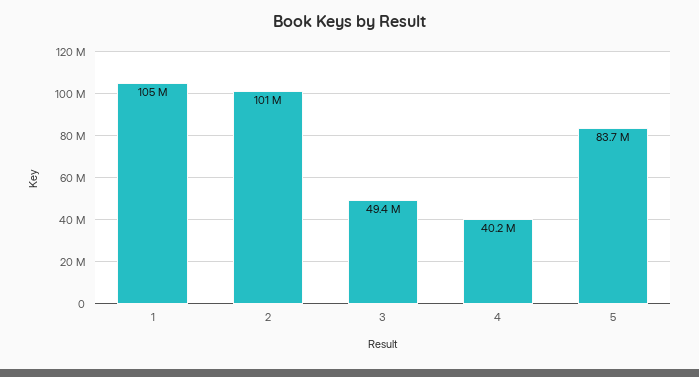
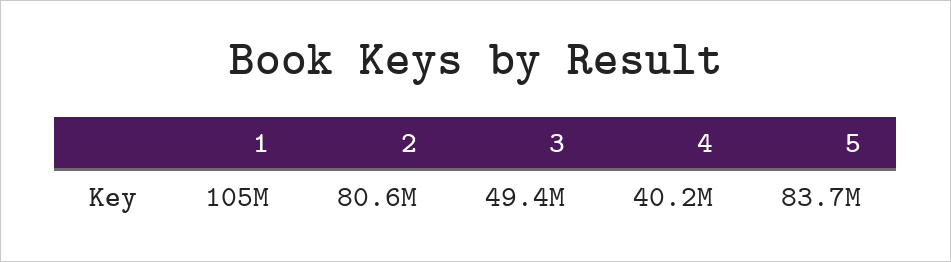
2: 101000000 -> 80600000

